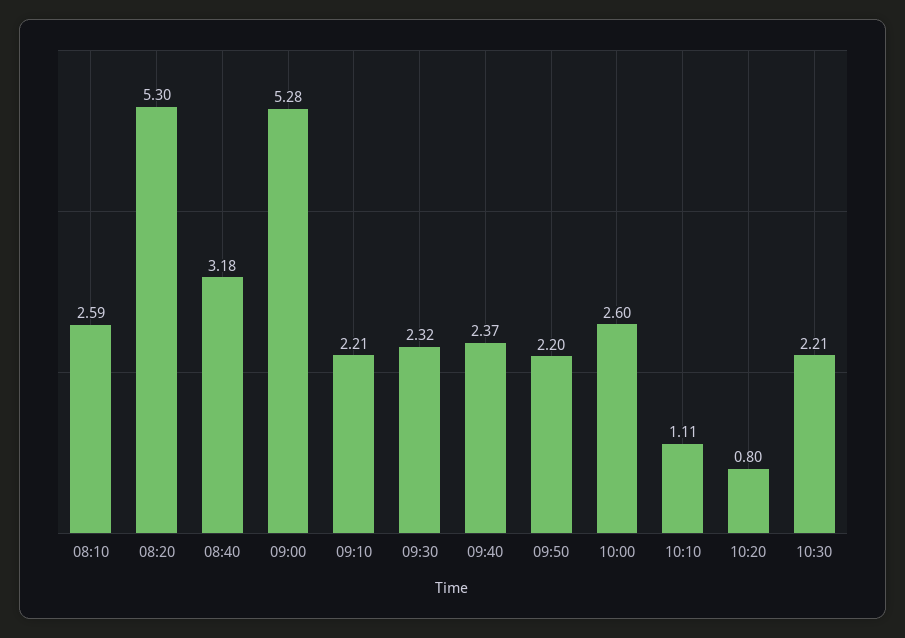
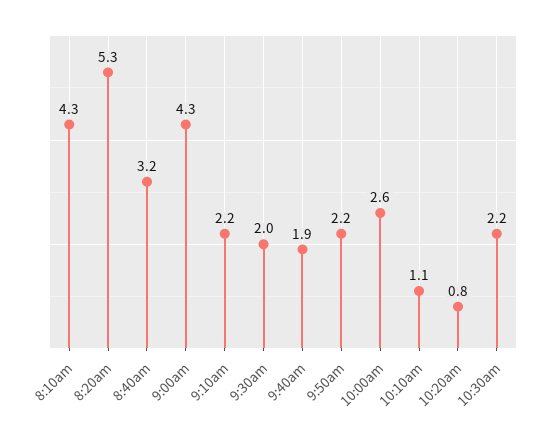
08:10: 2.59 -> 4.3
09:00: 5.28 -> 4.3
09:30: 2.32 -> 2
09:40: 2.37 -> 1.9

